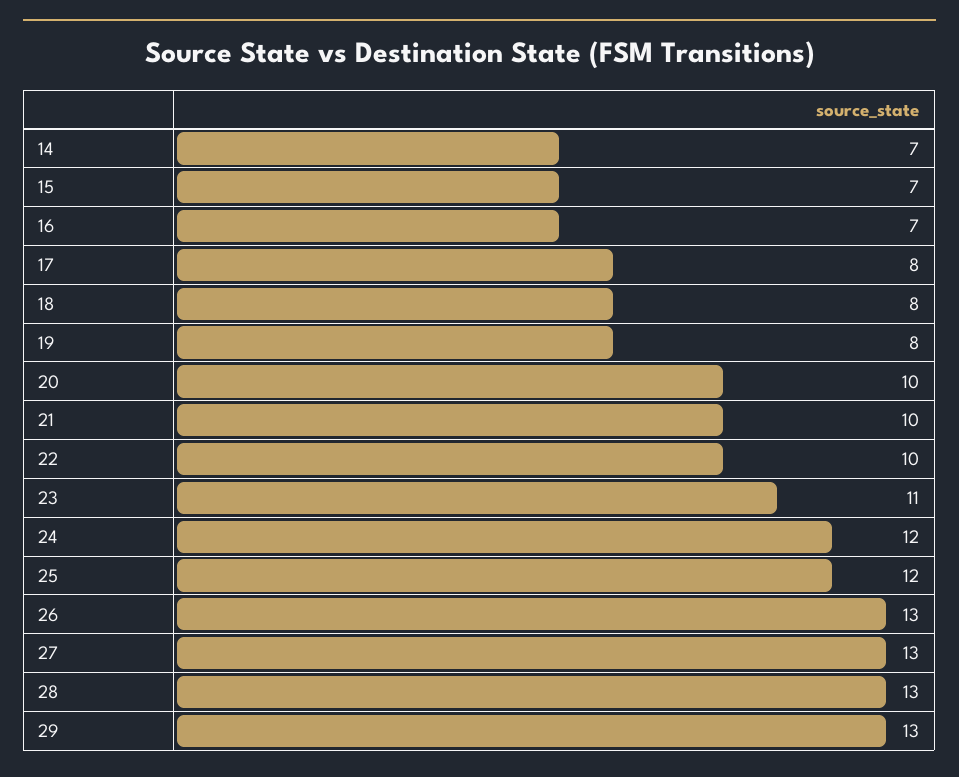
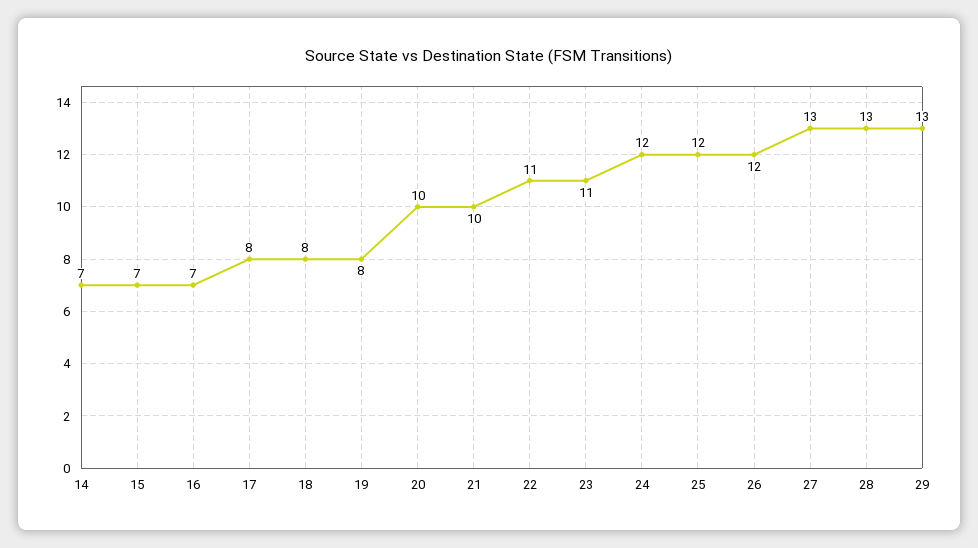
22: 10 -> 11
26: 13 -> 12

